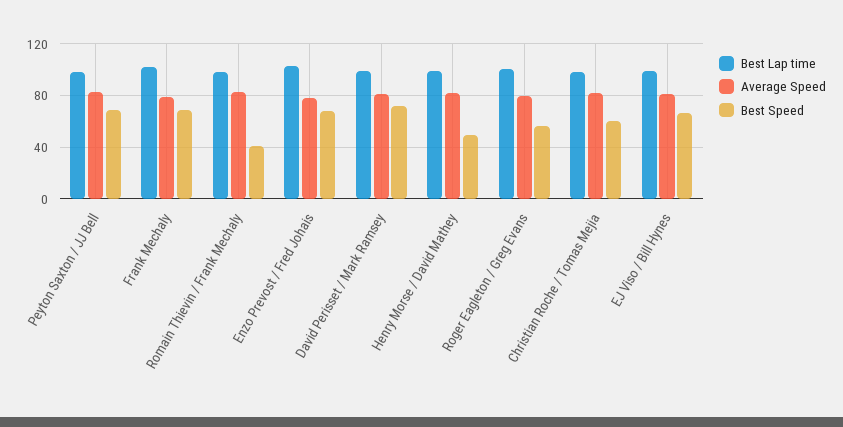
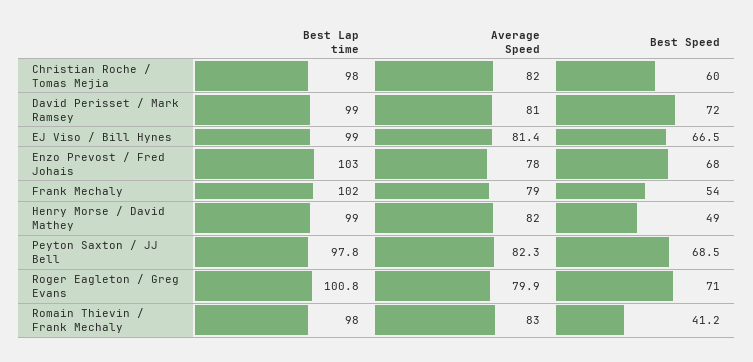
Best Speed, Frank Mechaly: 70 -> 54
Best Speed, Roger Eagleton / Greg Evans: 55 -> 71

